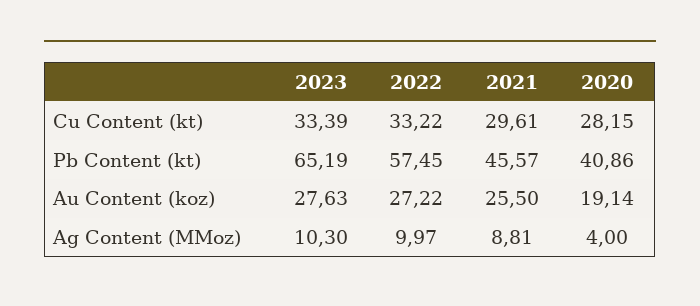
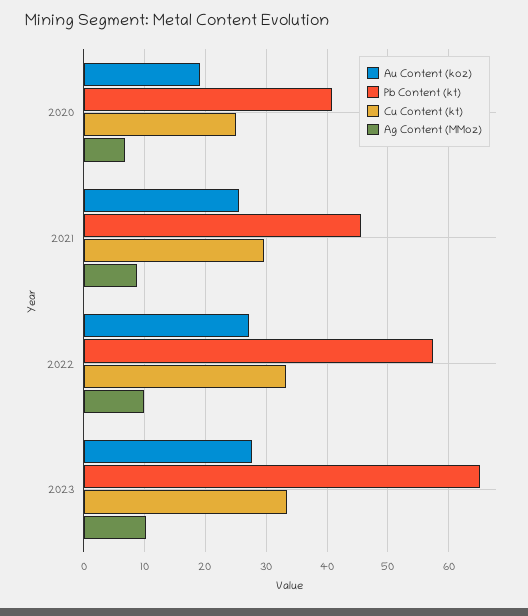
Cu Content (kt), 2020: 28.15 -> 25
Ag Content (MMoz), 2020: 4 -> 7

